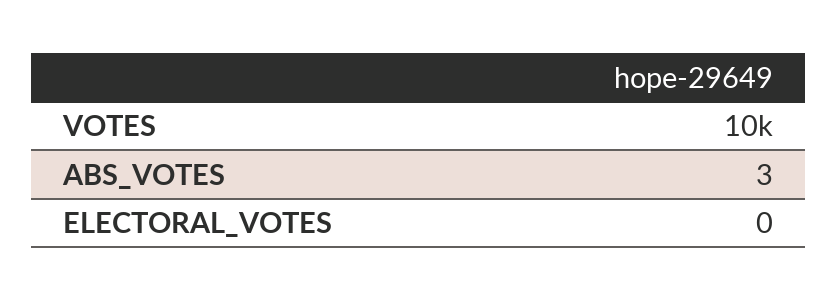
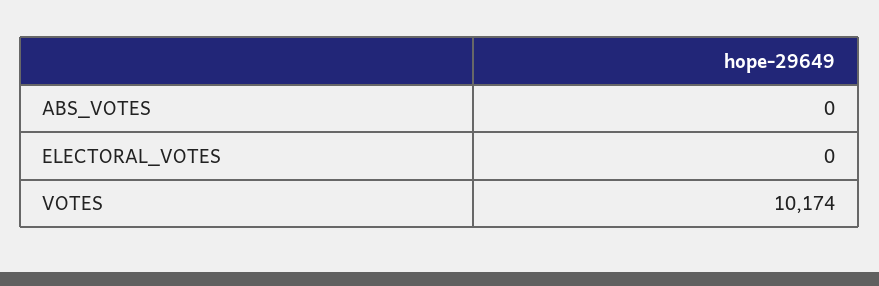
ABS_VOTES: 3 -> 0

